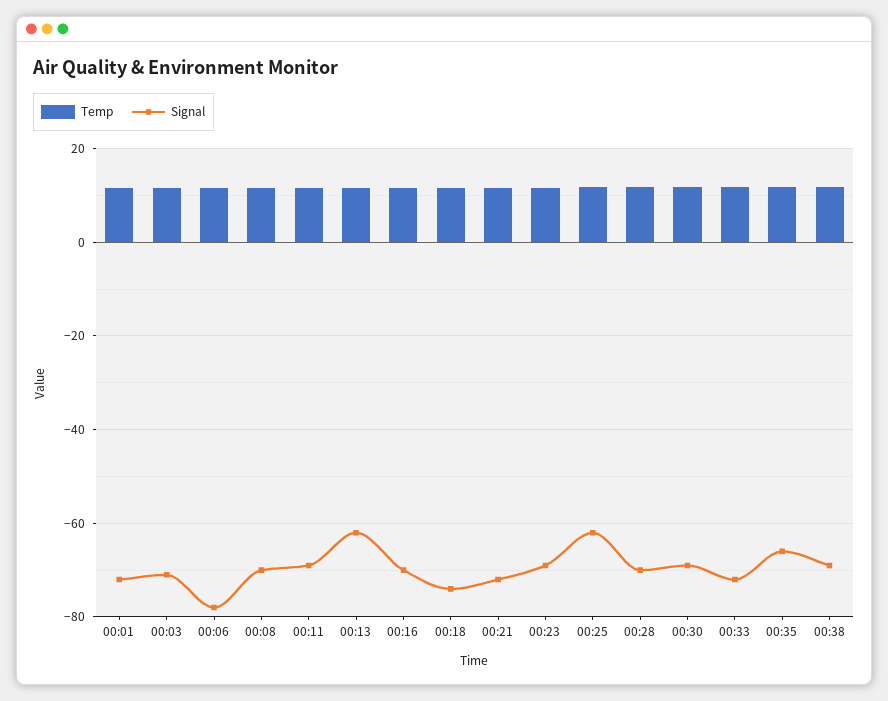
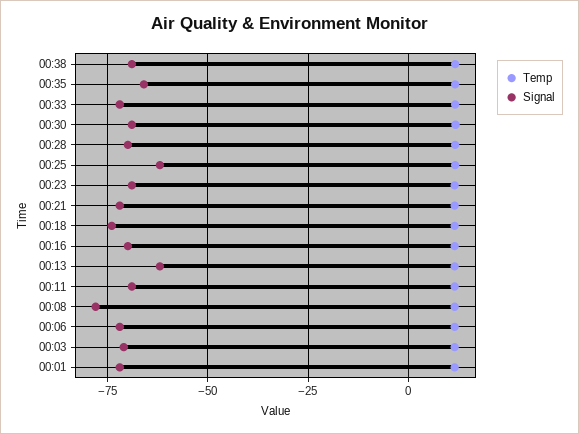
Signal, 00:06: -78 -> -72.5
Signal, 00:08: -70 -> -77.5

